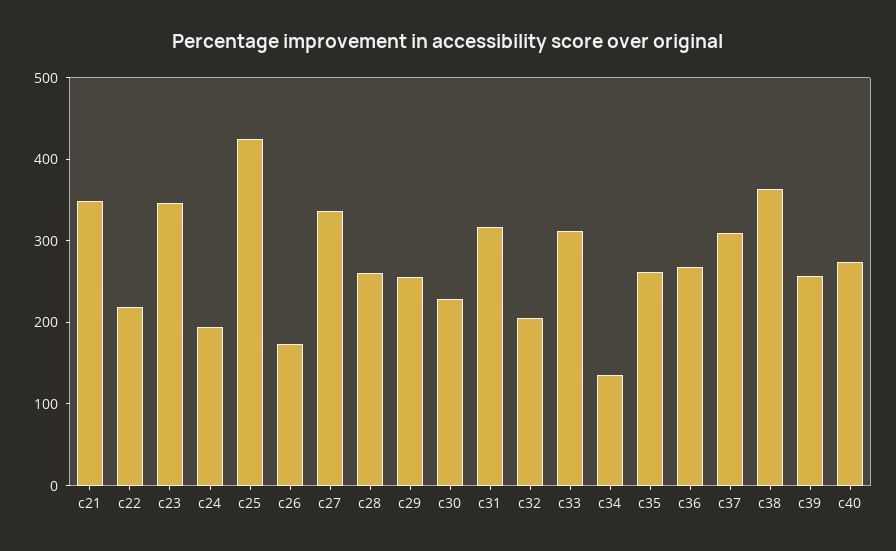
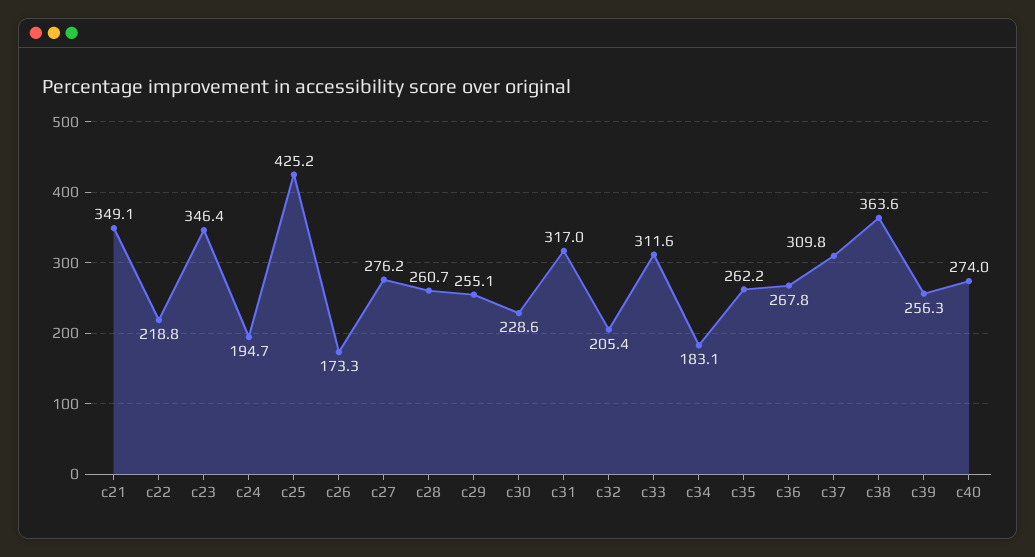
c27: 340 -> 276.2
c34: 140 -> 183.1

